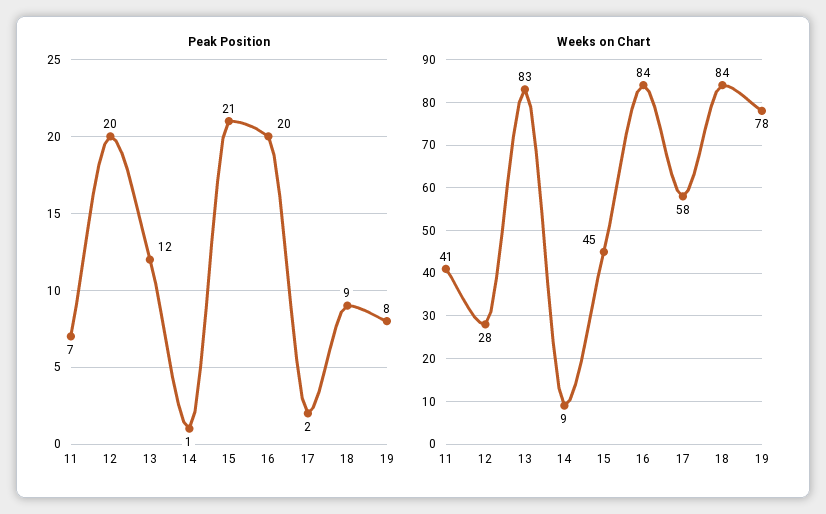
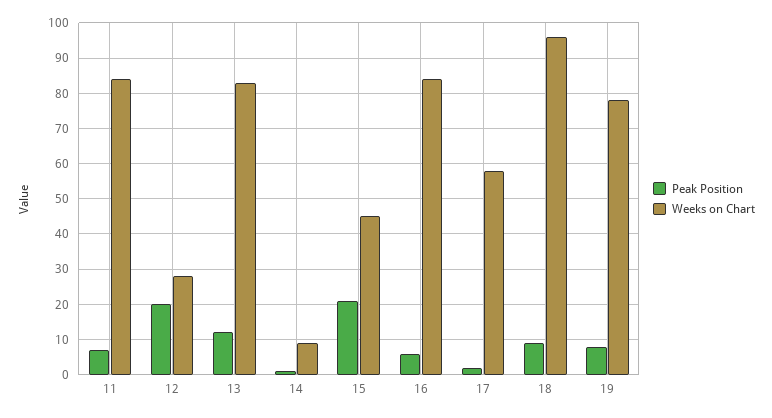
Peak Position, 16: 20 -> 5
Weeks on Chart, 11: 41 -> 85
Weeks on Chart, 18: 84 -> 95

